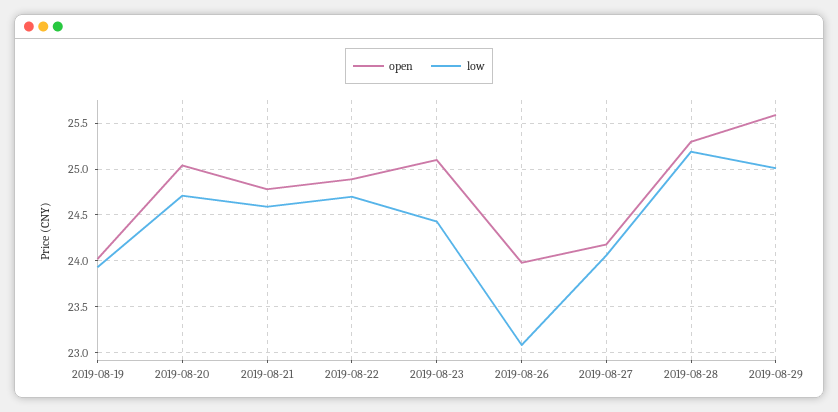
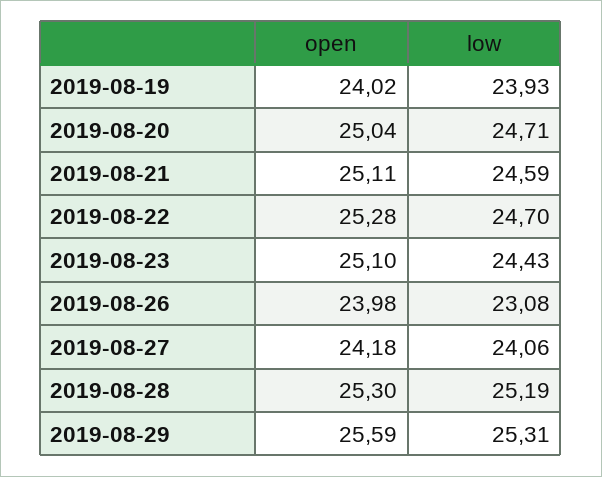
open, 2019-08-21: 24.8 -> 25.11
open, 2019-08-22: 24.9 -> 25.28
low, 2019-08-29: 25 -> 25.31

